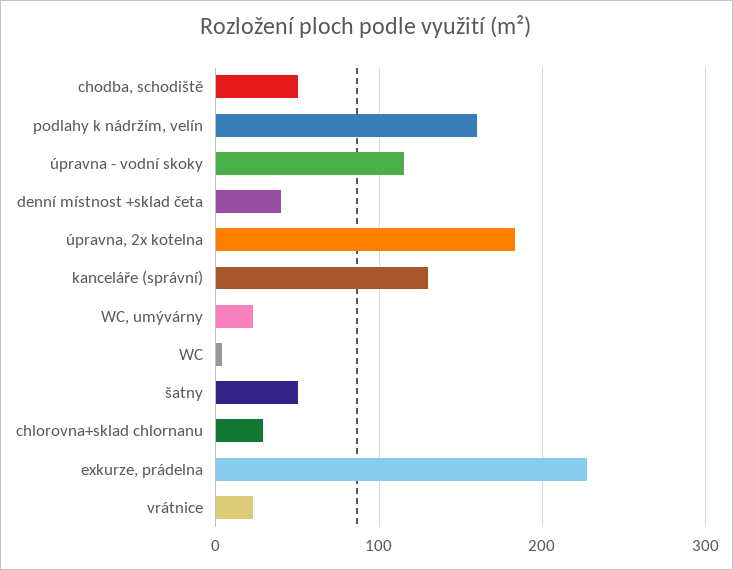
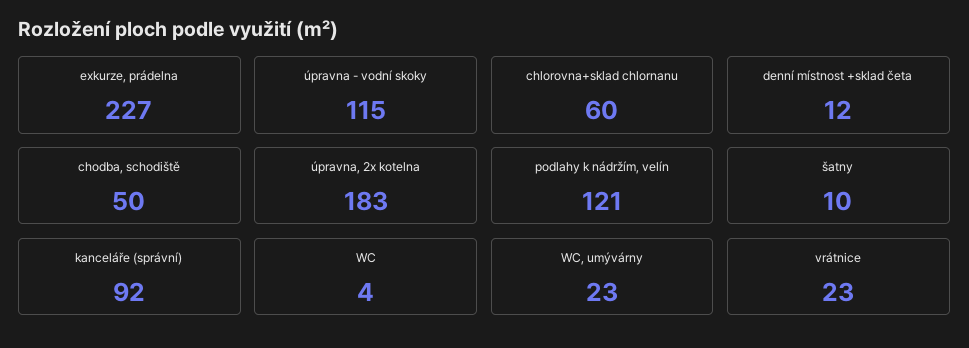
podlahy k nádržím, velín: 160 -> 121
denní místnost +sklad četa: 40 -> 12
kanceláře (správní): 130 -> 92
šatny: 50 -> 10
chlorovna+sklad chlornanu: 30 -> 60

